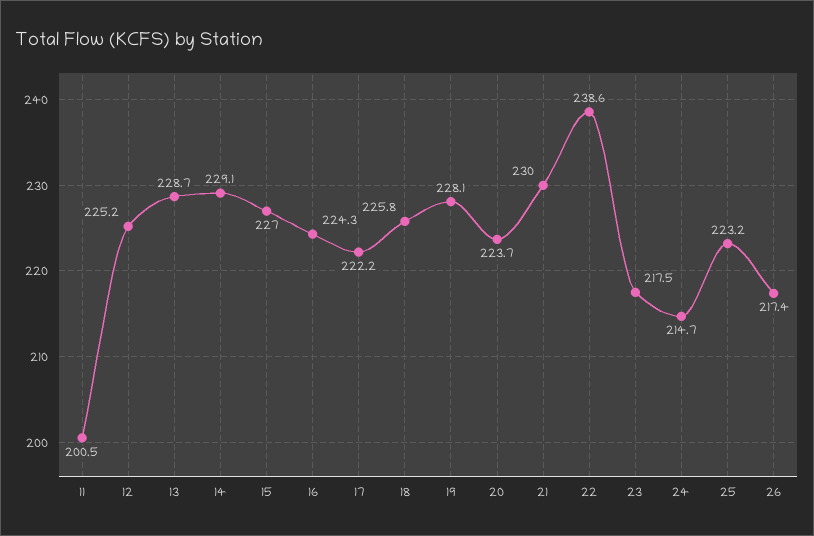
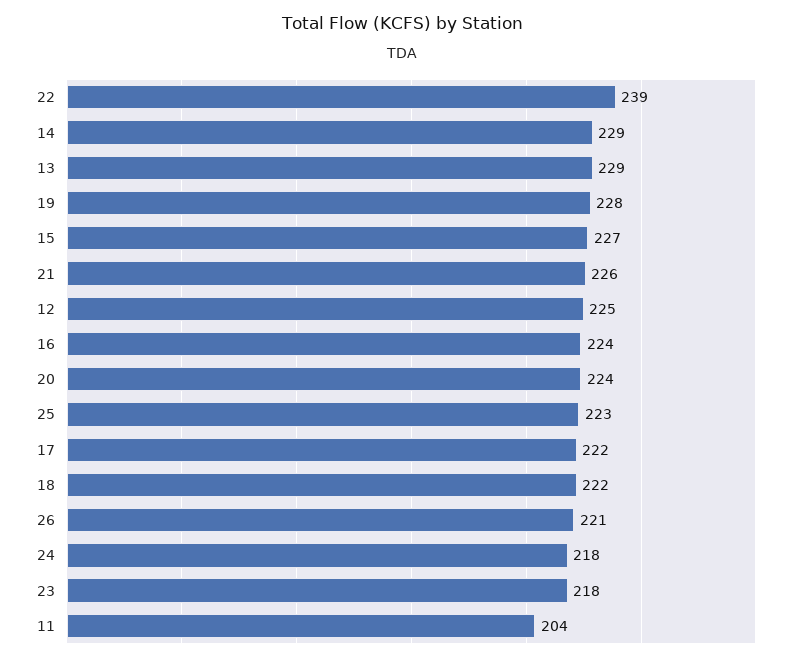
11: 200.5 -> 204
18: 225.8 -> 222
21: 230 -> 226
24: 214.7 -> 218
26: 217.4 -> 221

